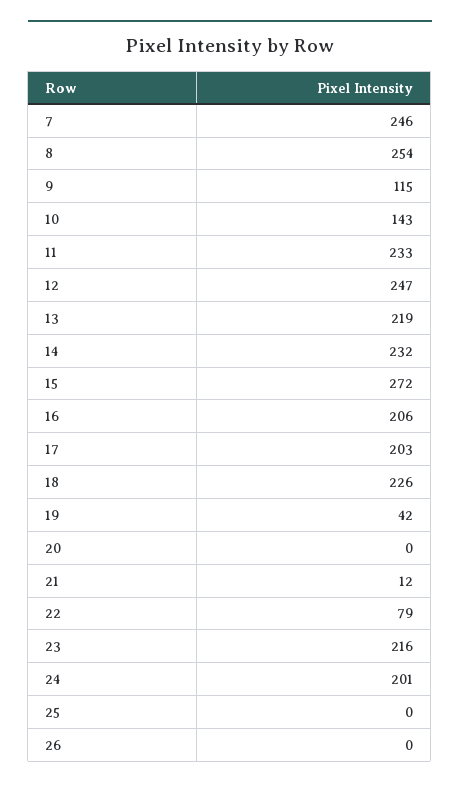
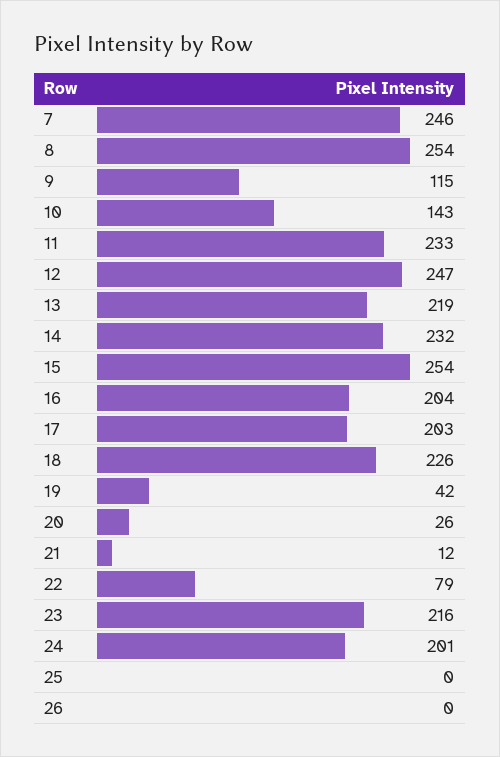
15: 272 -> 254
16: 206 -> 204
20: 0 -> 26

